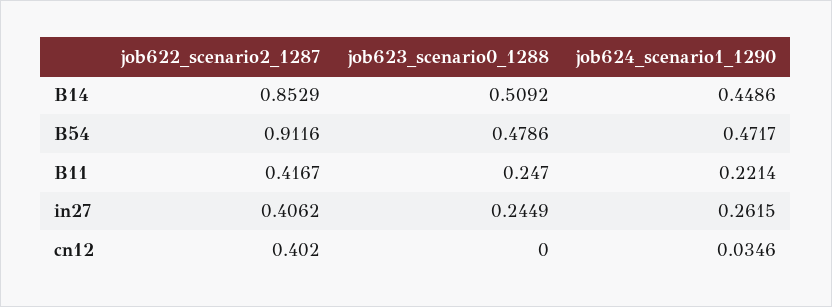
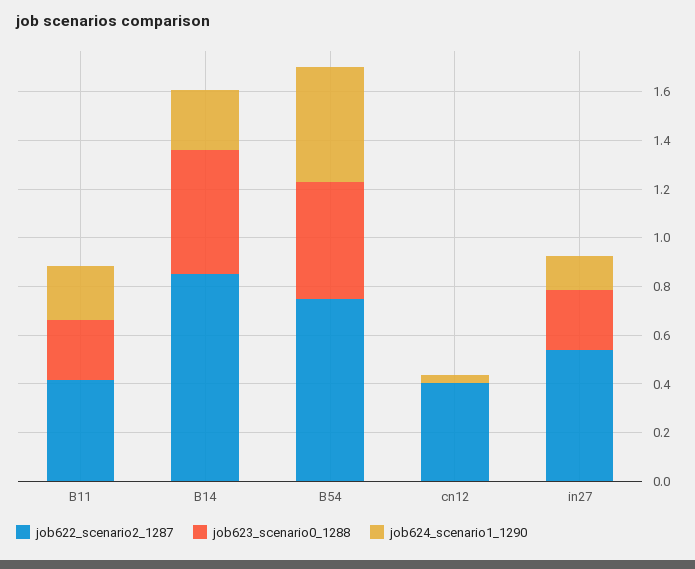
job624_scenario1_1290, B14: 0.4486 -> 0.25
job622_scenario2_1287, B54: 0.9116 -> 0.75
job622_scenario2_1287, in27: 0.4062 -> 0.55
job624_scenario1_1290, in27: 0.2615 -> 0.15

